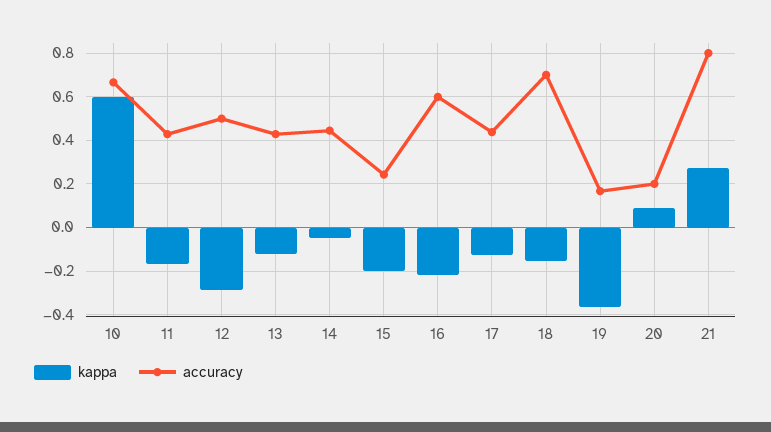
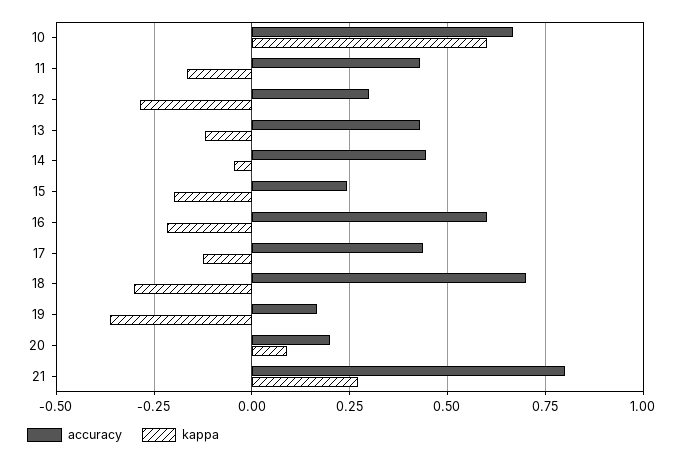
accuracy, 12: 0.5 -> 0.3
kappa, 18: -0.15 -> -0.3

